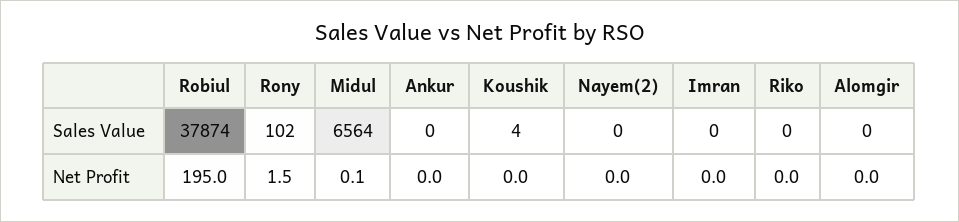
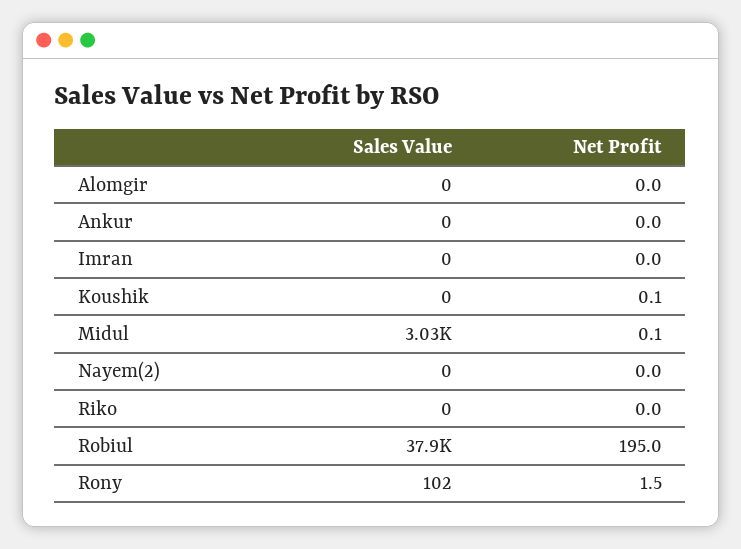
Midul, Sales Value: 6564 -> 3030
Koushik, Sales Value: 4 -> 0
Koushik, Net Profit: 0 -> 0.1

